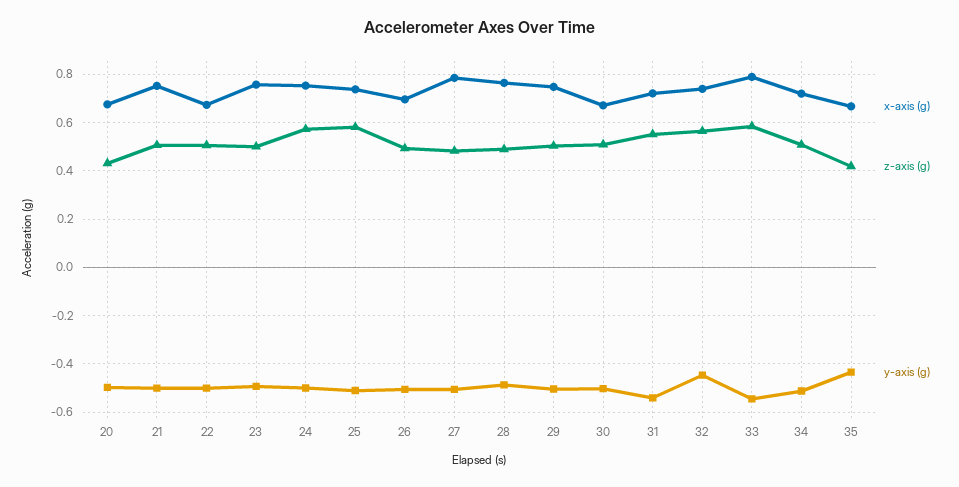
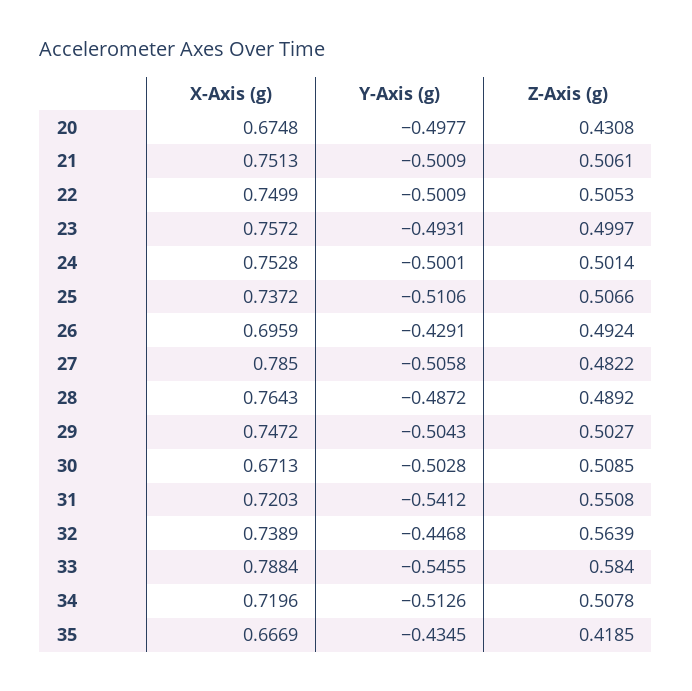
x-axis (g), 22: 0.675 -> 0.7499
z-axis (g), 24: 0.575 -> 0.5014
z-axis (g), 25: 0.575 -> 0.5066
y-axis (g), 26: -0.5 -> -0.4291

